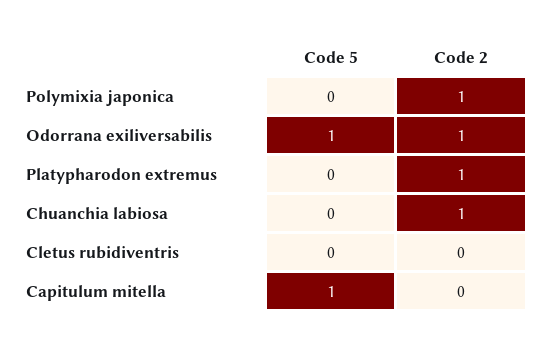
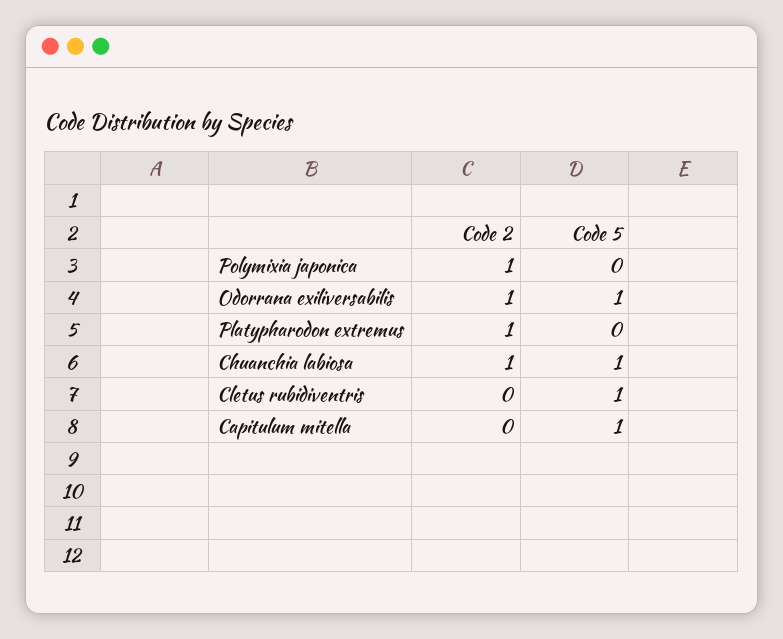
Code 5, Chuanchia labiosa: 0 -> 1
Code 5, Cletus rubidiventris: 0 -> 1

